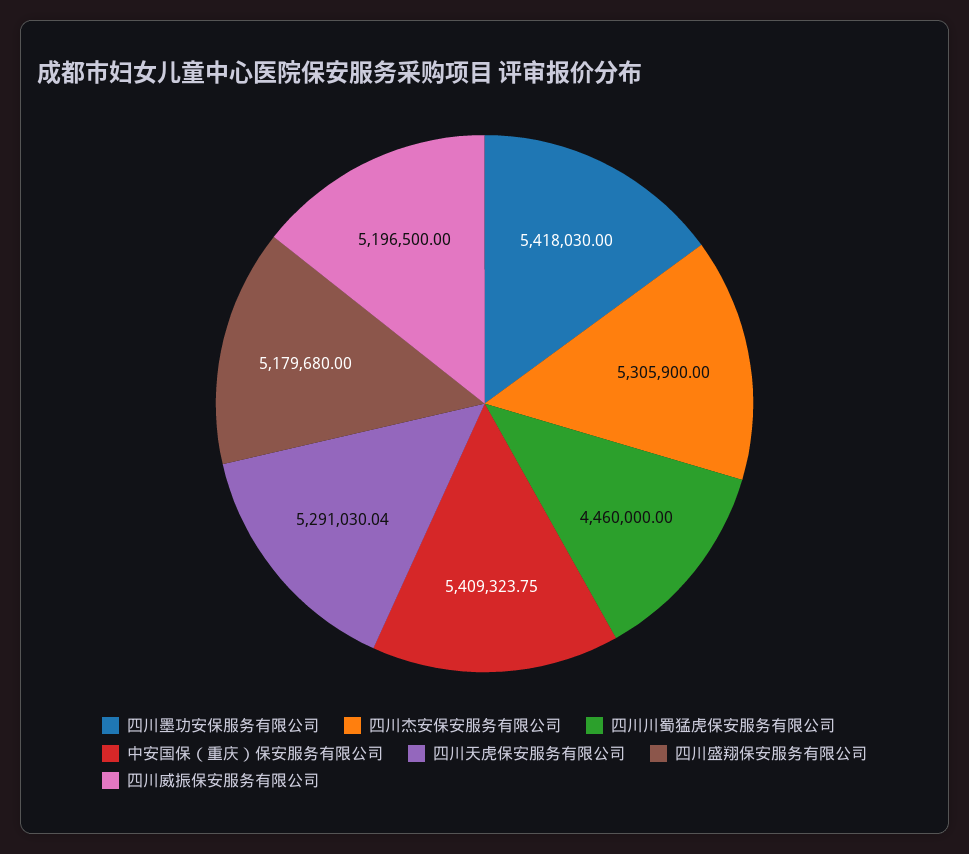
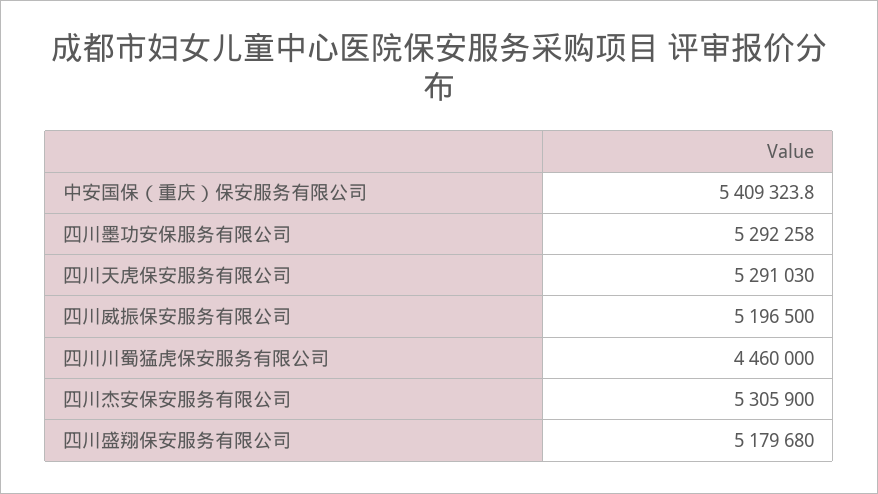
四川墨功安保服务有限公司: 5418030 -> 5292258

